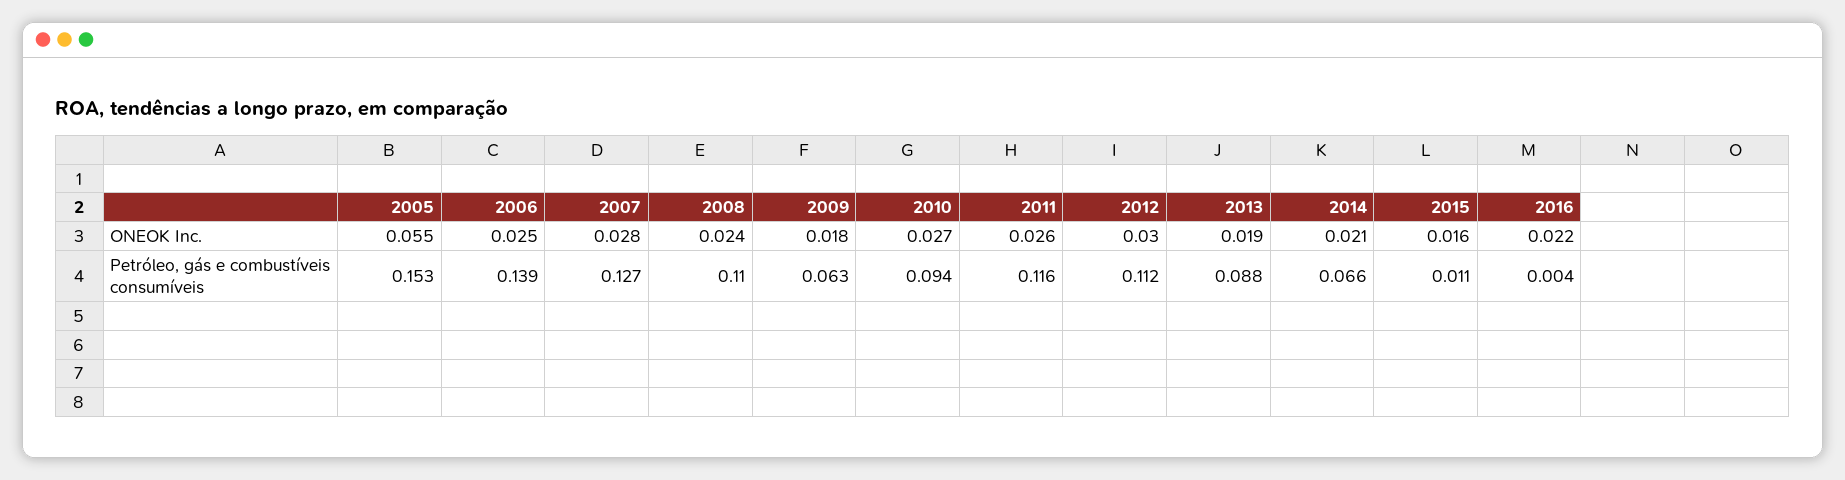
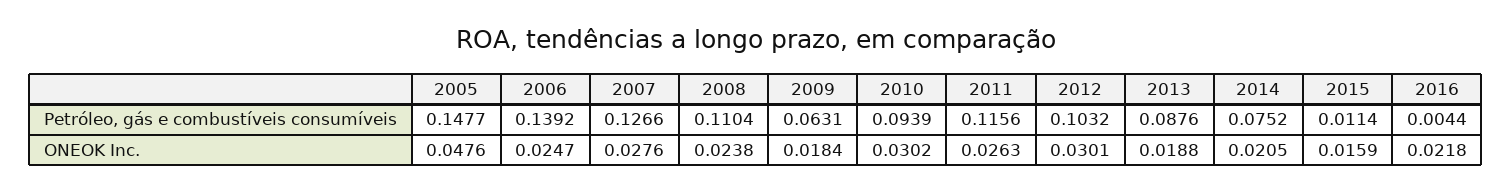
2005, ONEOK Inc.: 0.055 -> 0.0476
2010, ONEOK Inc.: 0.027 -> 0.0302
2005, Petróleo, gás e combustíveis consumíveis: 0.153 -> 0.1477
2012, Petróleo, gás e combustíveis consumíveis: 0.112 -> 0.1032
2014, Petróleo, gás e combustíveis consumíveis: 0.066 -> 0.0752

